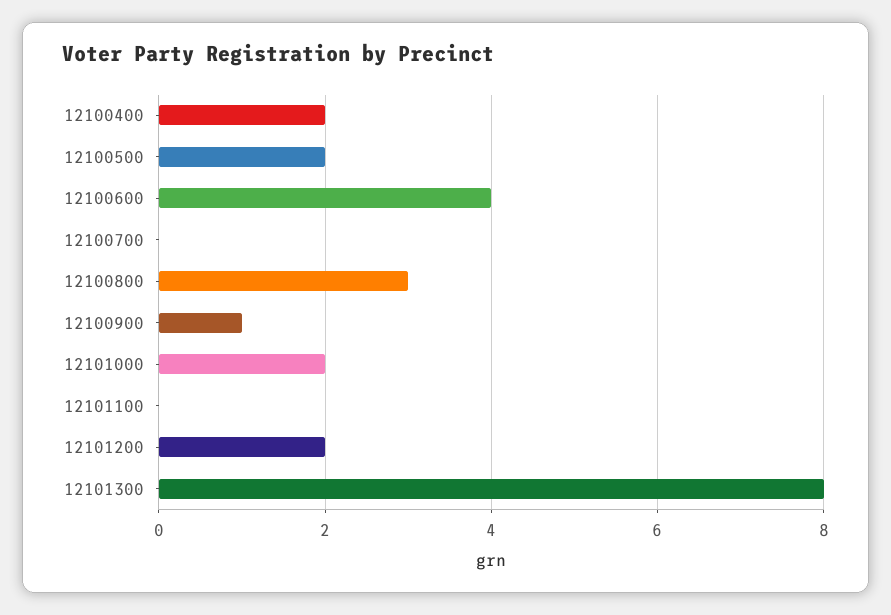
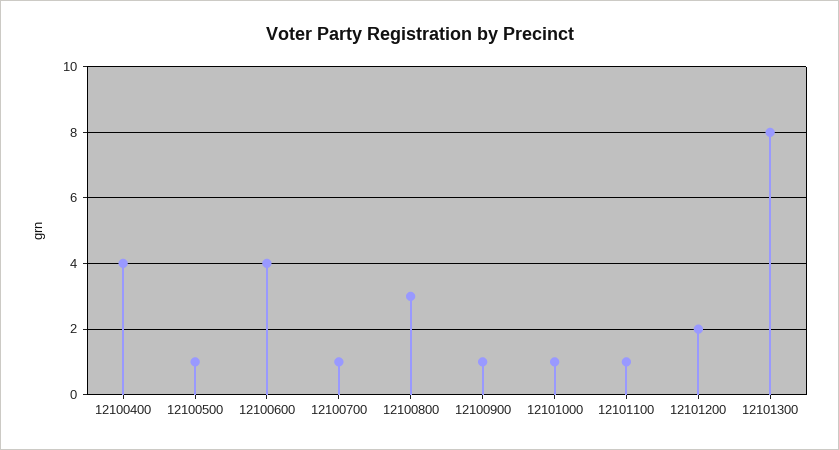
12100400: 2 -> 4
12100500: 2 -> 1
12100700: 0 -> 1
12101000: 2 -> 1
12101100: 0 -> 1

